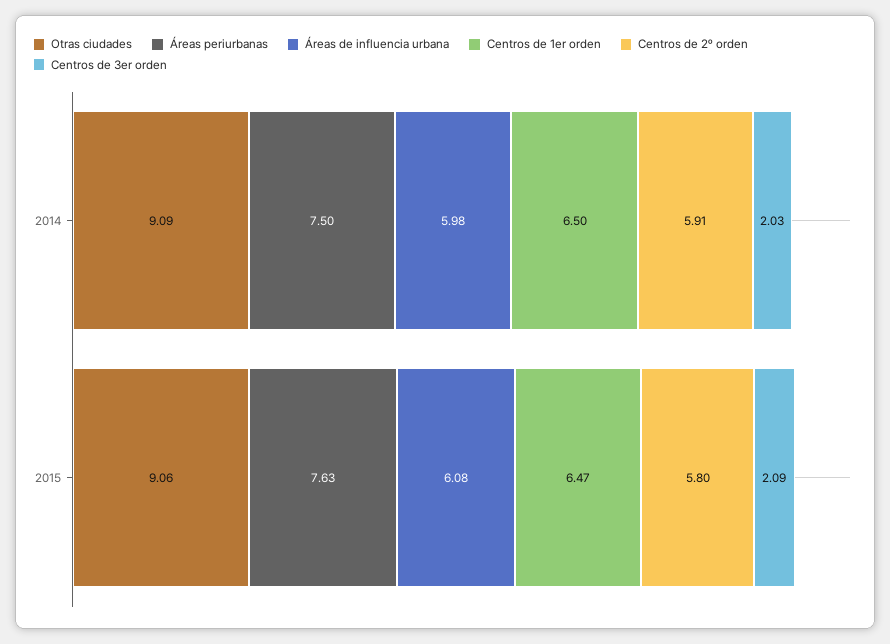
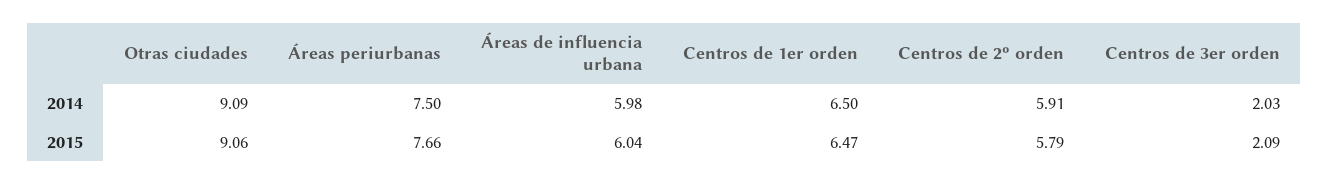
Áreas periurbanas, 2015: 7.63 -> 7.66
Áreas de influencia urbana, 2015: 6.08 -> 6.04
Centros de 2º orden, 2015: 5.8 -> 5.79

